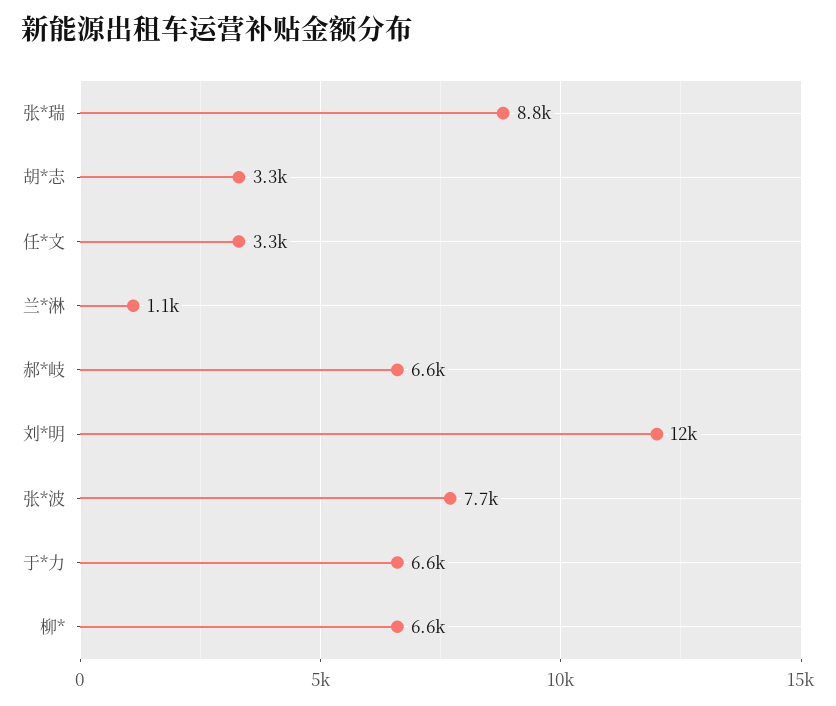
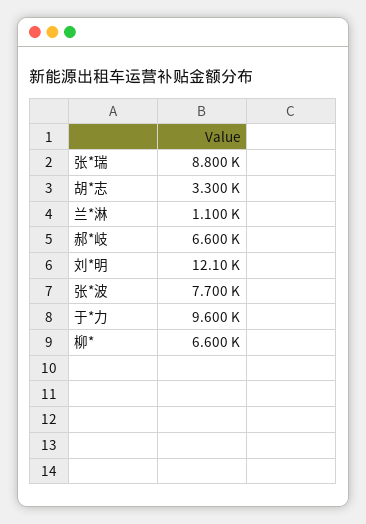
任*文: 3300 -> none
于*力: 6600 -> 9600

